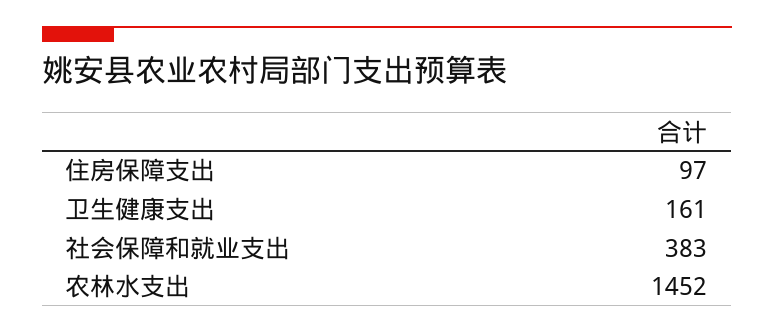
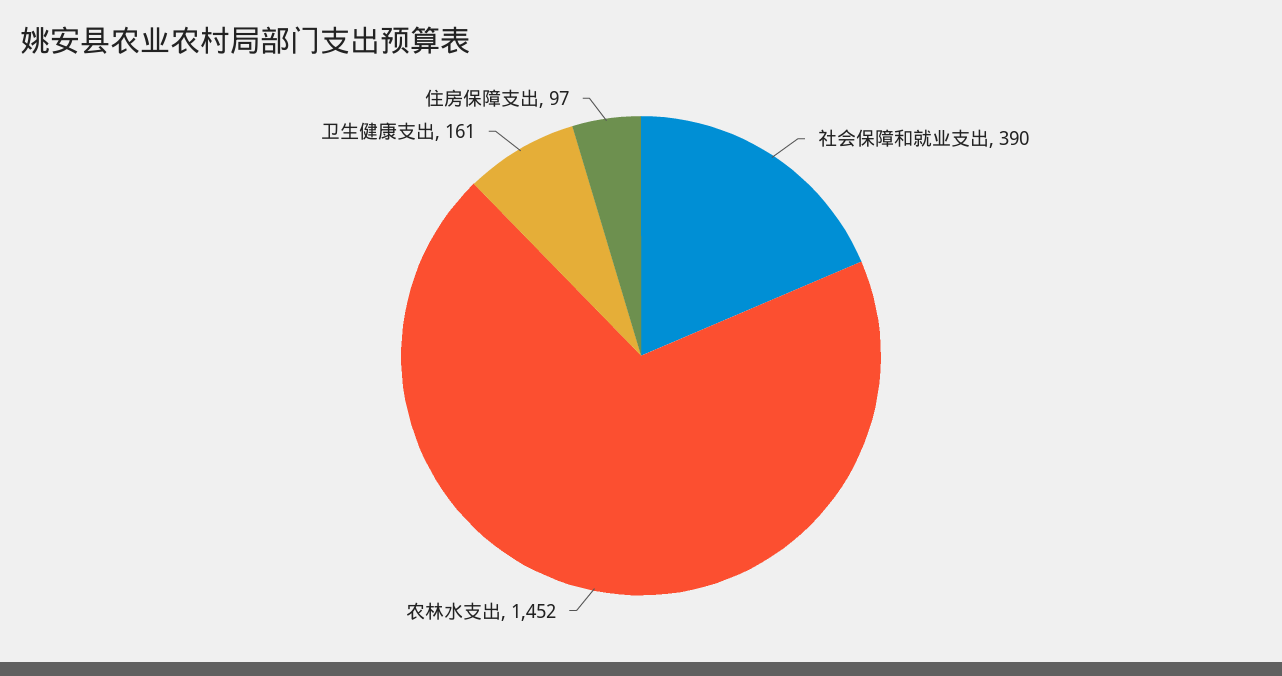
社会保障和就业支出: 383 -> 390

